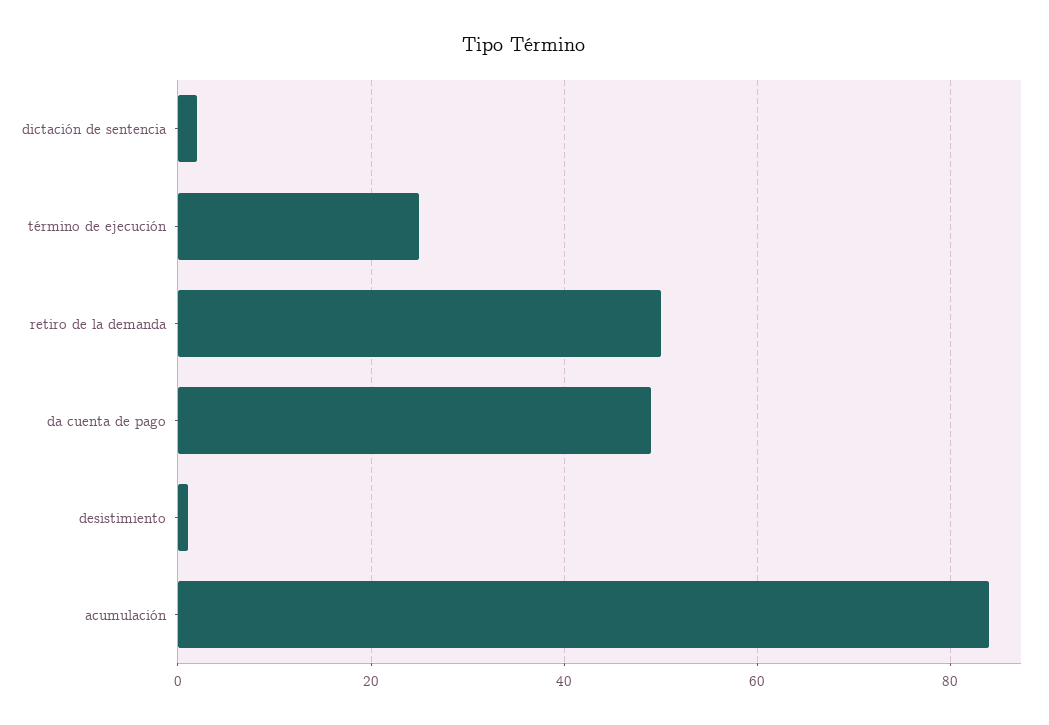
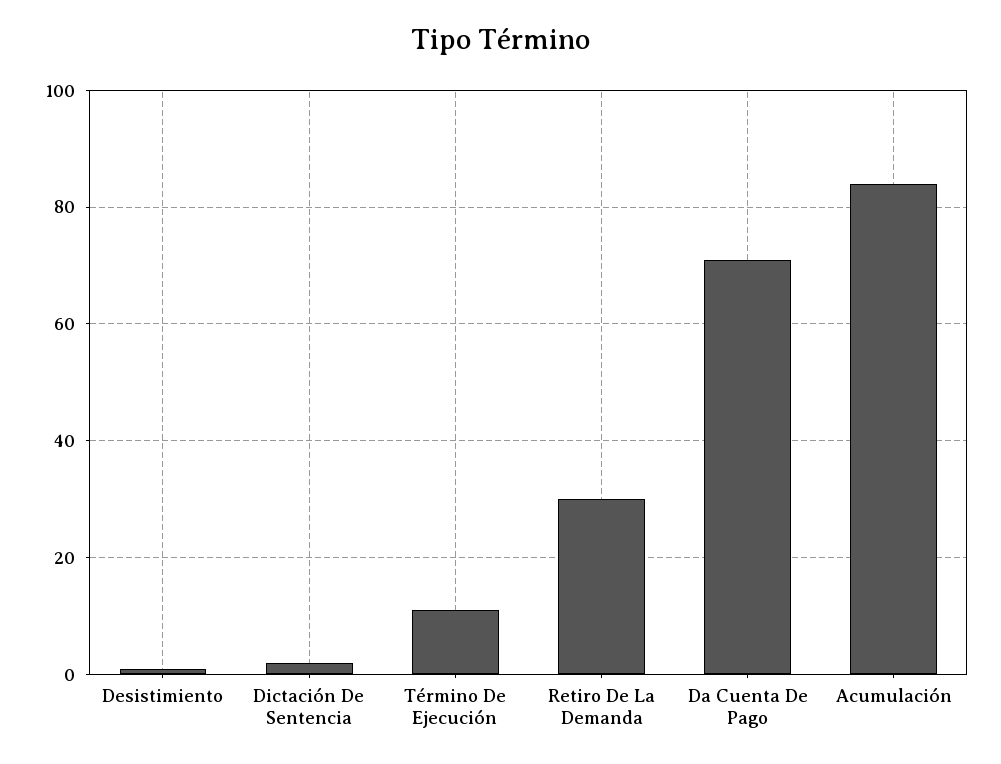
término de ejecución: 25 -> 10
retiro de la demanda: 50 -> 30
da cuenta de pago: 50 -> 70

